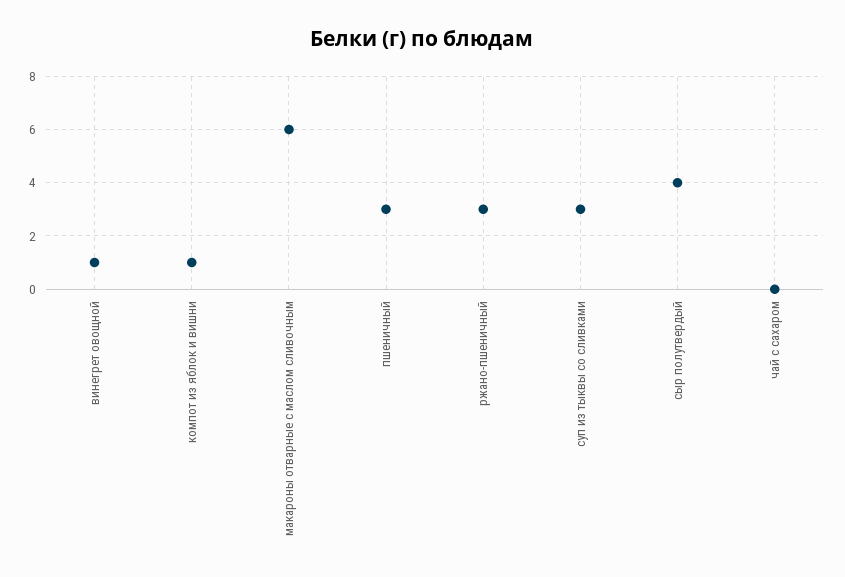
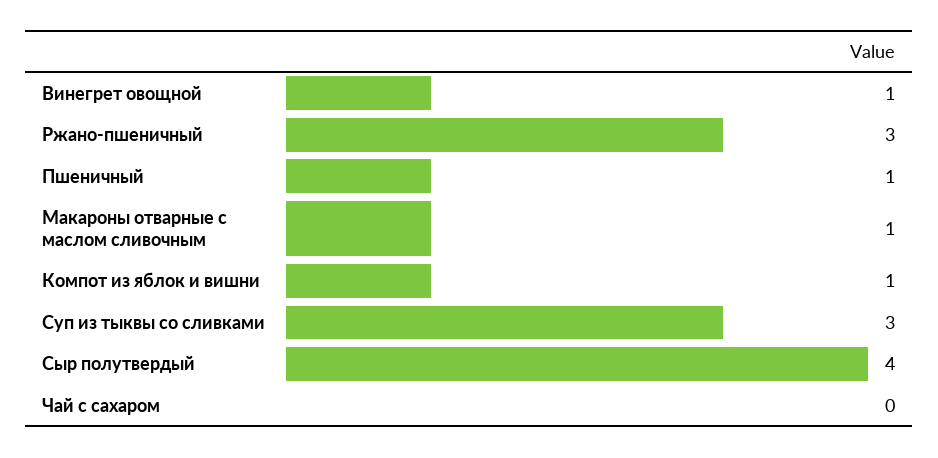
макароны отварные с маслом сливочным: 6 -> 1
пшеничный: 3 -> 1

